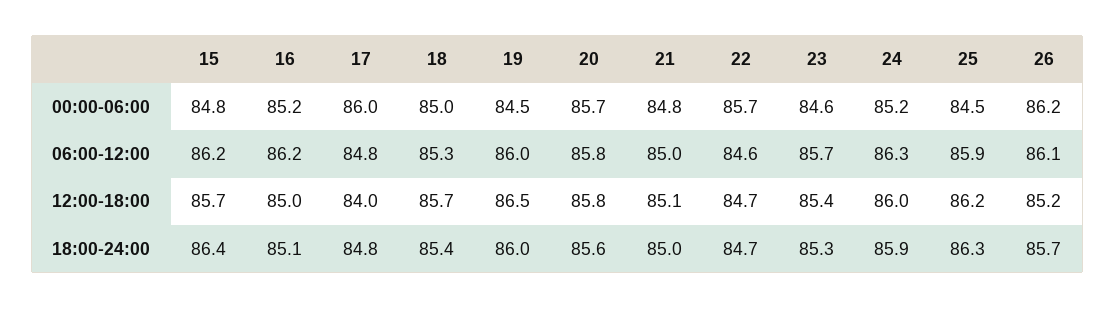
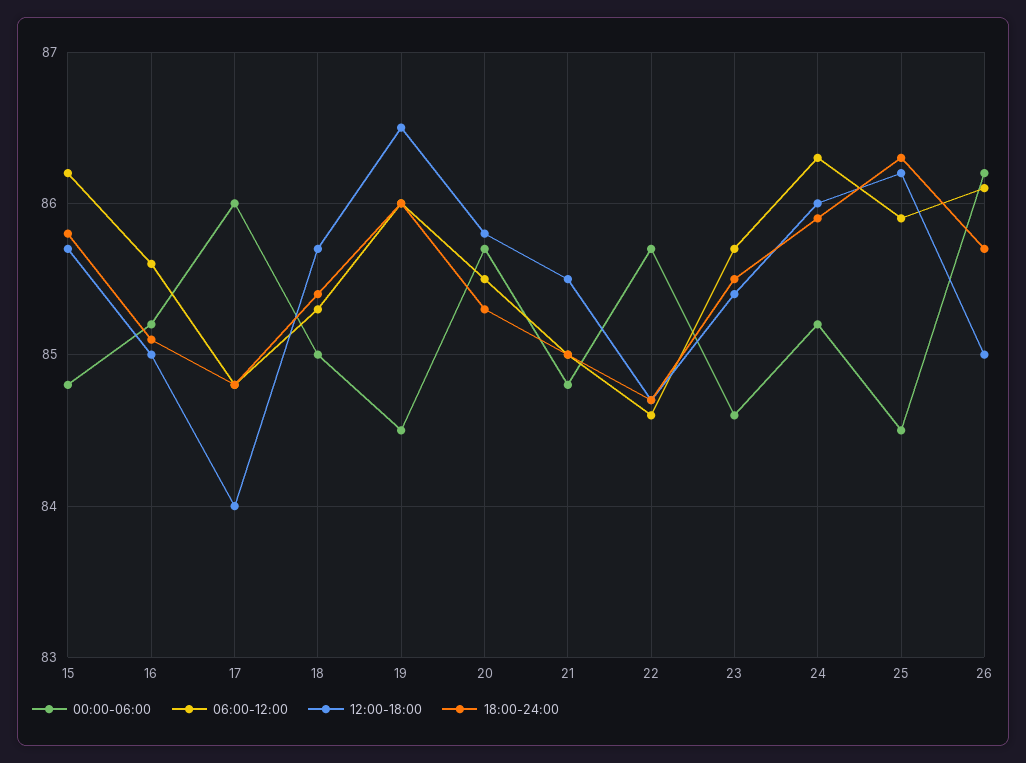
06:00-12:00, 16: 86.2 -> 85.6
06:00-12:00, 20: 85.8 -> 85.5
12:00-18:00, 21: 85.1 -> 85.5
12:00-18:00, 26: 85.2 -> 85
18:00-24:00, 15: 86.4 -> 85.8
18:00-24:00, 20: 85.6 -> 85.3
18:00-24:00, 23: 85.3 -> 85.5

